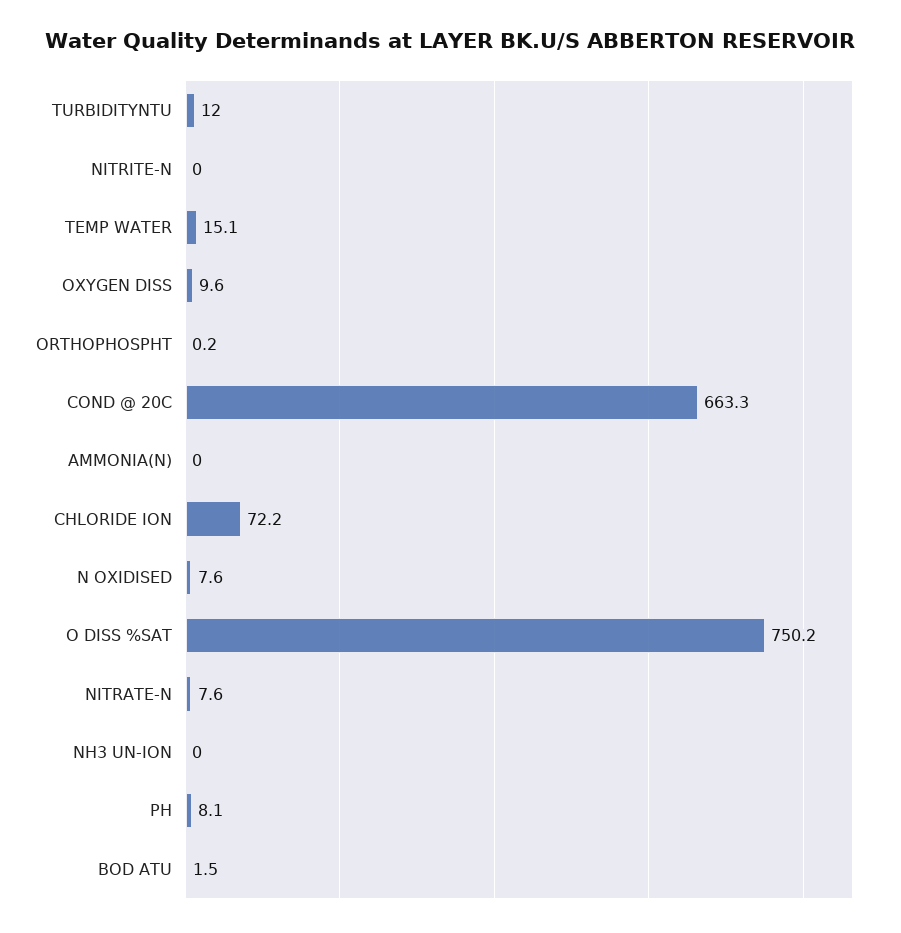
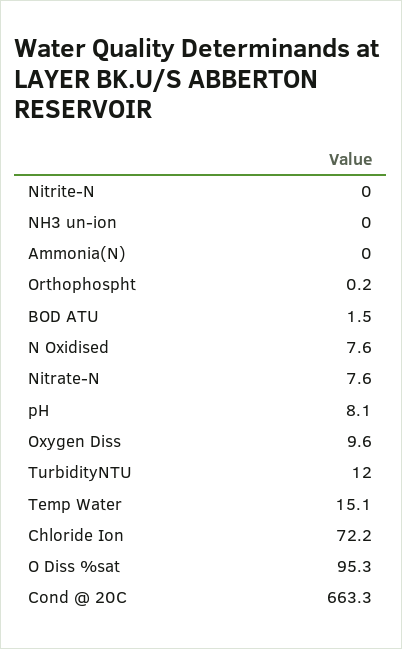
O DISS %SAT: 750.2 -> 95.3

